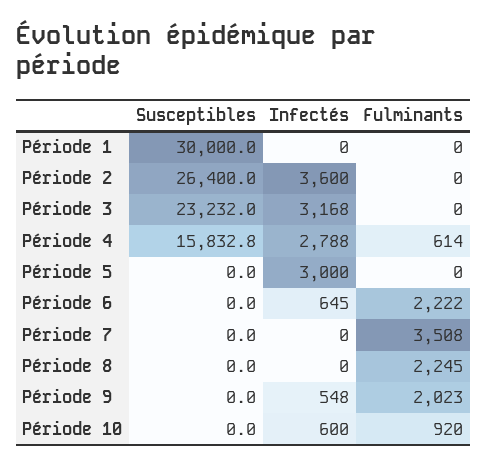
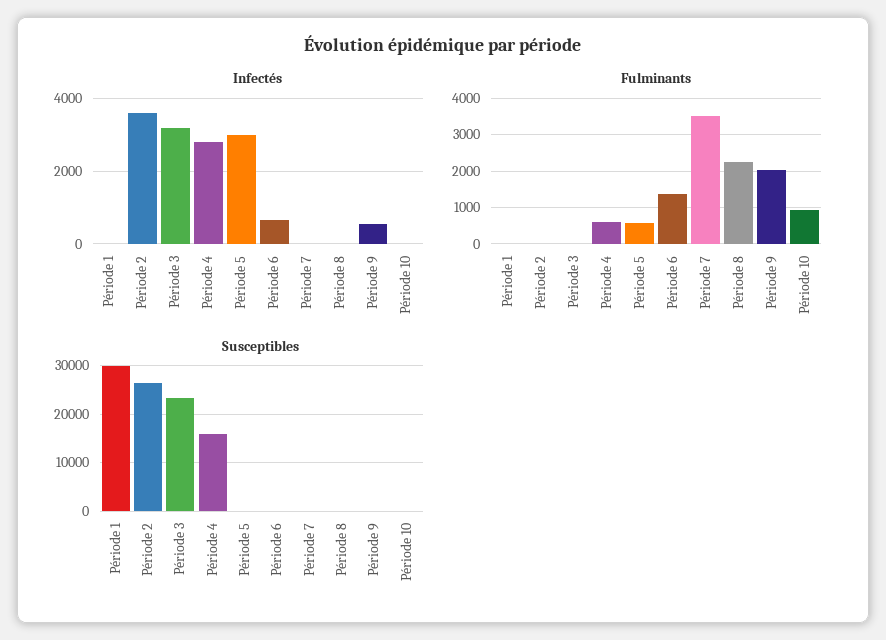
Fulminants, Période 5: 0 -> 600
Fulminants, Période 6: 2222 -> 1400
Infectés, Période 10: 600 -> 0

